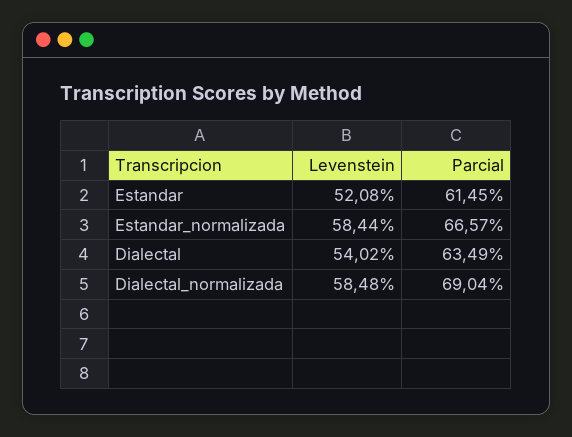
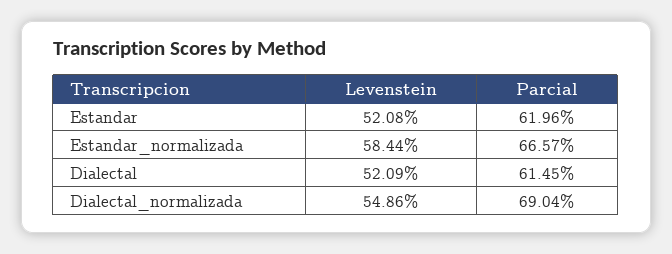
Parcial, Estandar: 61.45 -> 61.96
Levenstein, Dialectal: 54.02 -> 52.09
Parcial, Dialectal: 63.49 -> 61.45
Levenstein, Dialectal_normalizada: 58.48 -> 54.86

